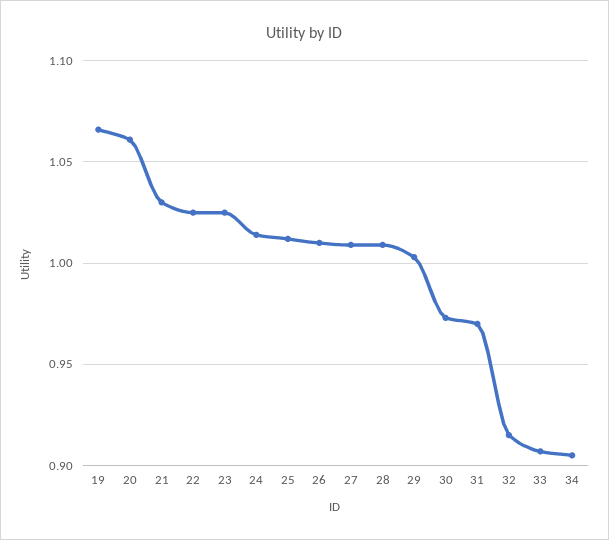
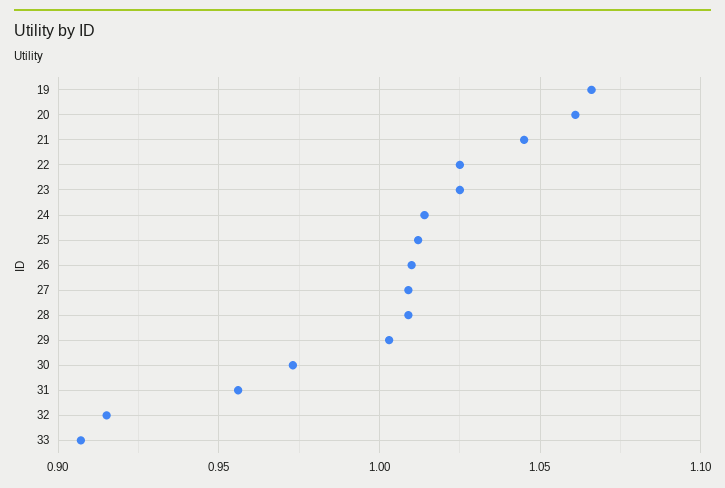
21: 1.03 -> 1.045
31: 0.97 -> 0.955
34: 0.905 -> none

